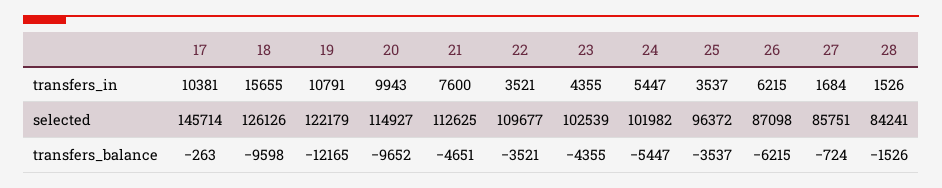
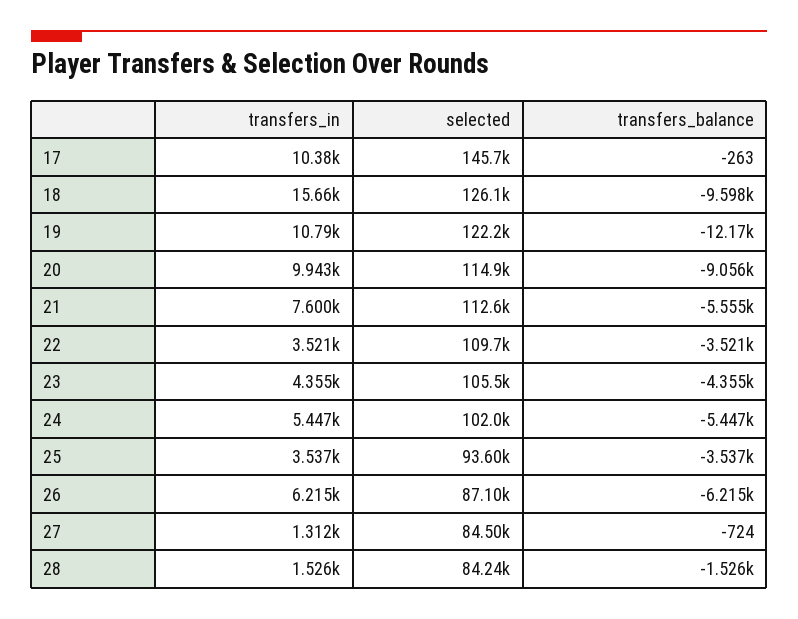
27, transfers_in: 1684 -> 1312
23, selected: 102539 -> 105500
25, selected: 96372 -> 93600
27, selected: 85751 -> 84500
20, transfers_balance: -9652 -> -9056
21, transfers_balance: -4651 -> -5555

